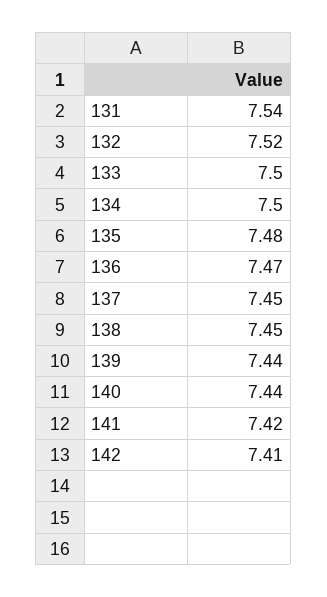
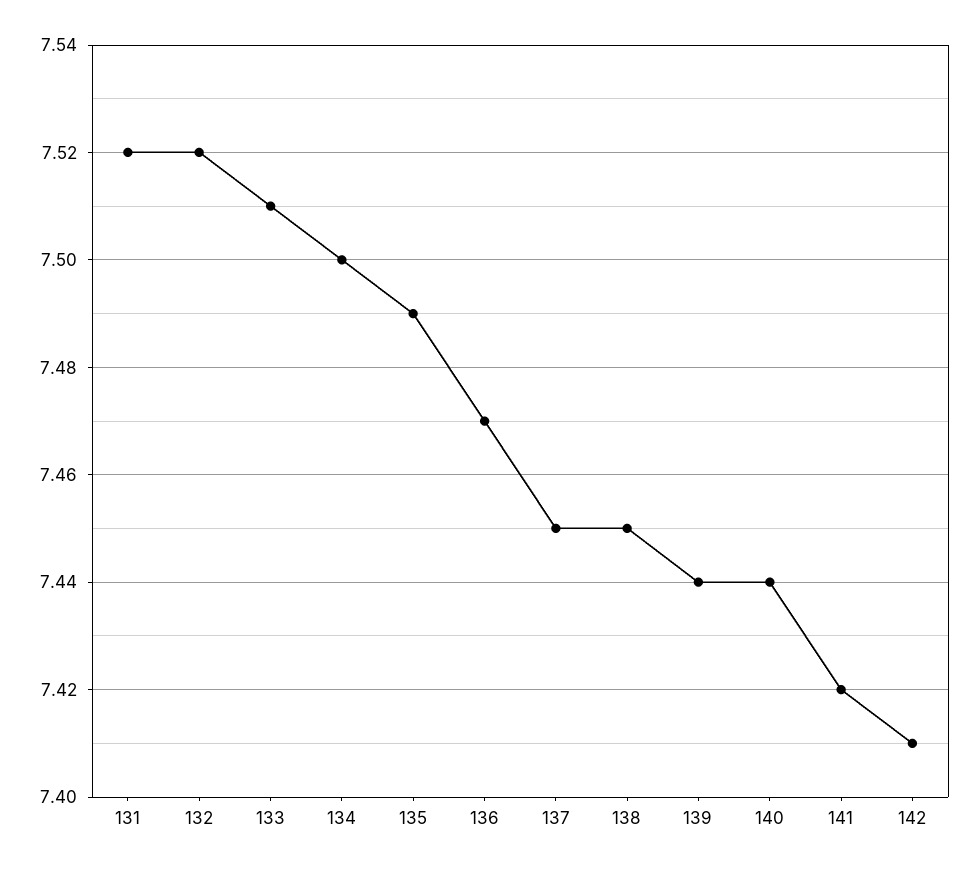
131: 7.54 -> 7.52
133: 7.5 -> 7.51
135: 7.48 -> 7.49

